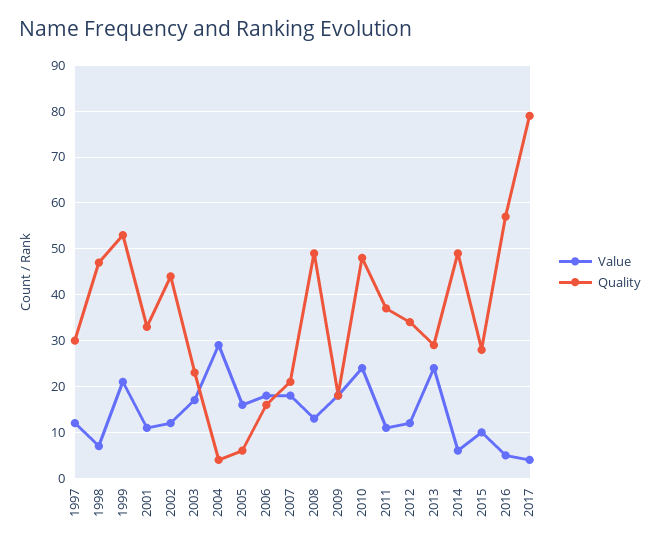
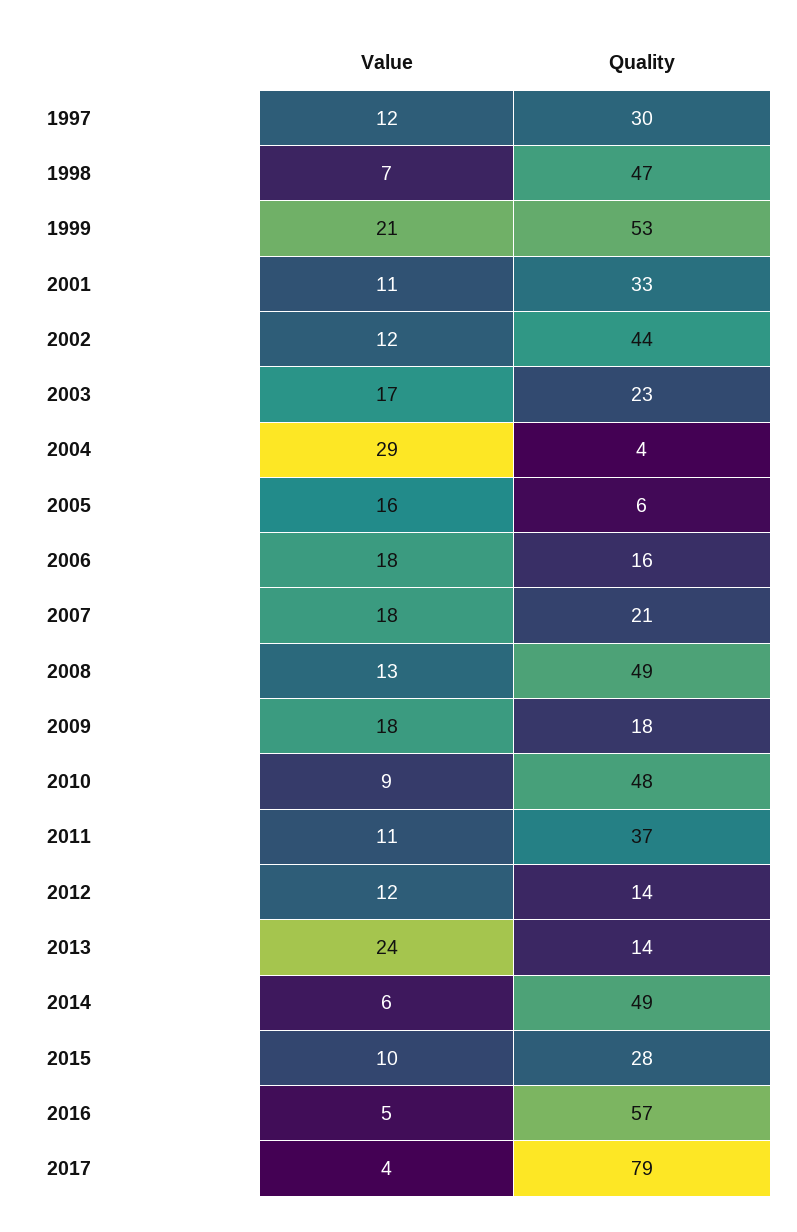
Value, 2010: 25 -> 9
Quality, 2012: 35 -> 14
Quality, 2013: 30 -> 14

